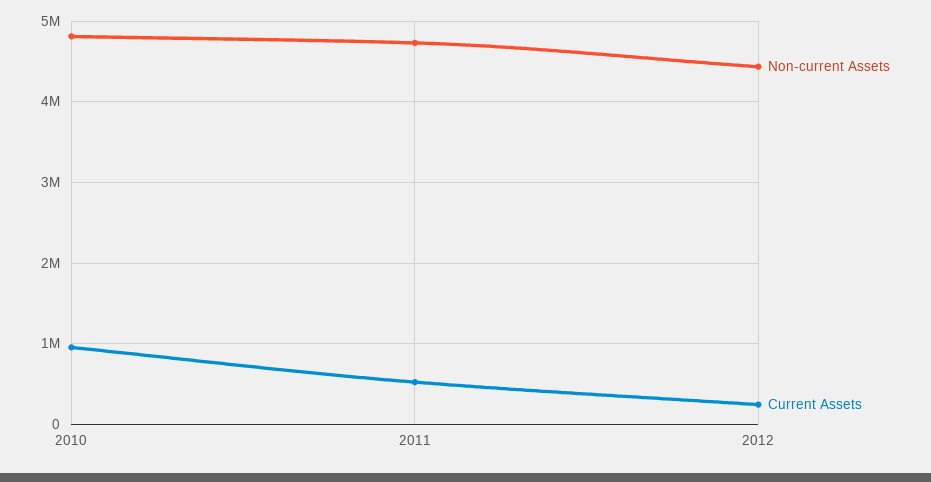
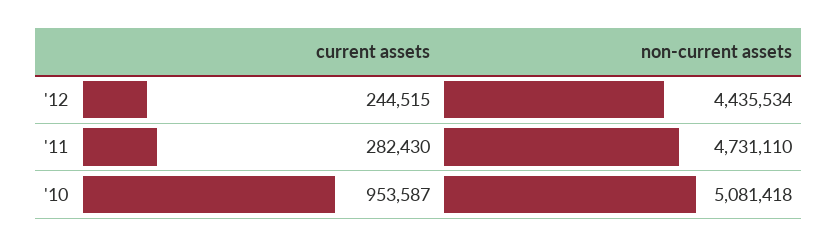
Non-current Assets, 2010: 4800000 -> 5081418
Current Assets, 2011: 500000 -> 282430

